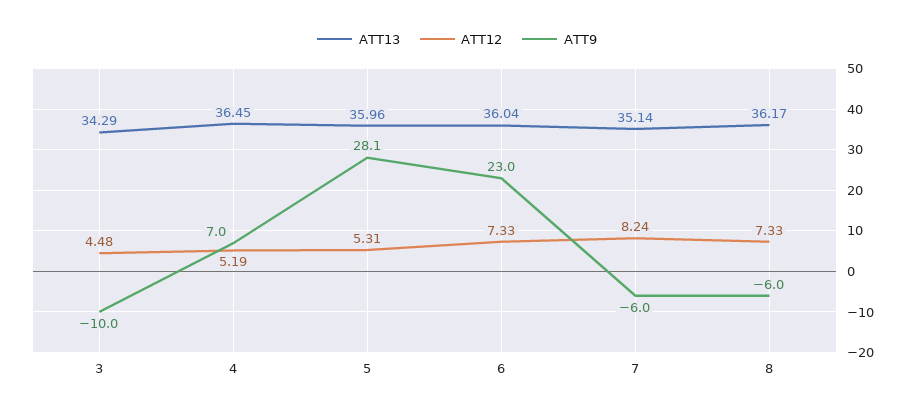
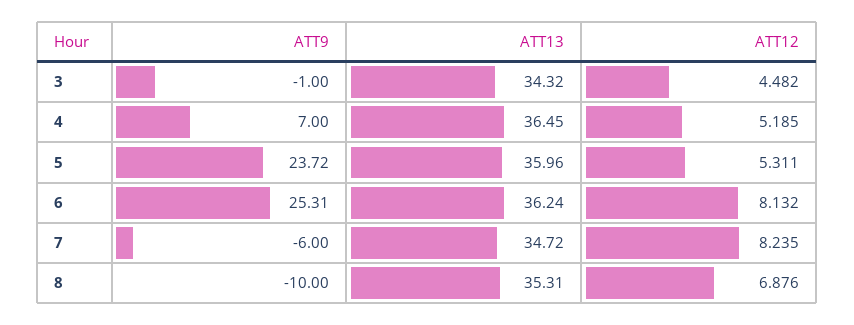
ATT13, 3: 34.29 -> 34.32
ATT9, 3: -10 -> -1
ATT9, 5: 28.1 -> 23.72
ATT13, 6: 36.04 -> 36.24
ATT12, 6: 7.33 -> 8.132
ATT9, 6: 23 -> 25.31
ATT13, 7: 35.14 -> 34.72
ATT13, 8: 36.17 -> 35.31
ATT12, 8: 7.33 -> 6.876
ATT9, 8: -6 -> -10

